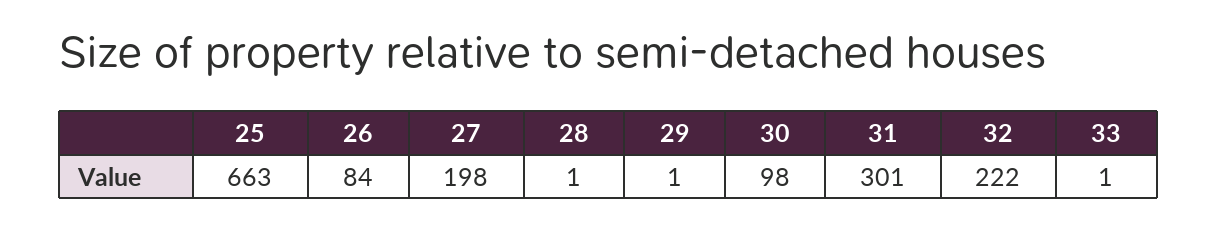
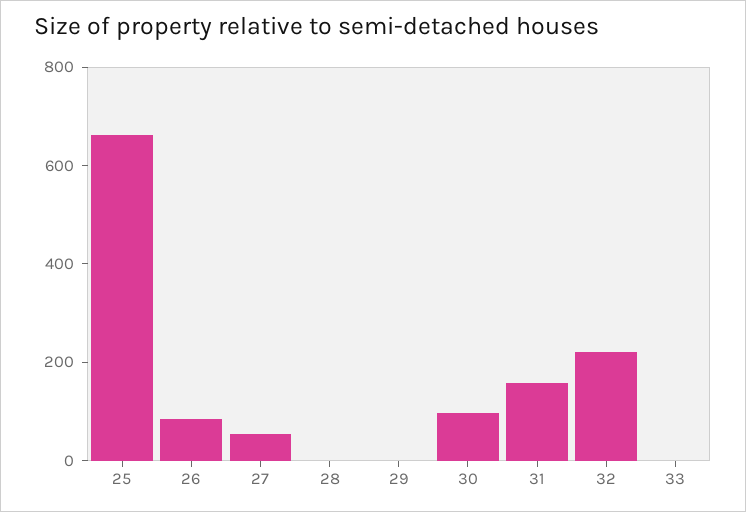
27: 198 -> 50
31: 301 -> 150

